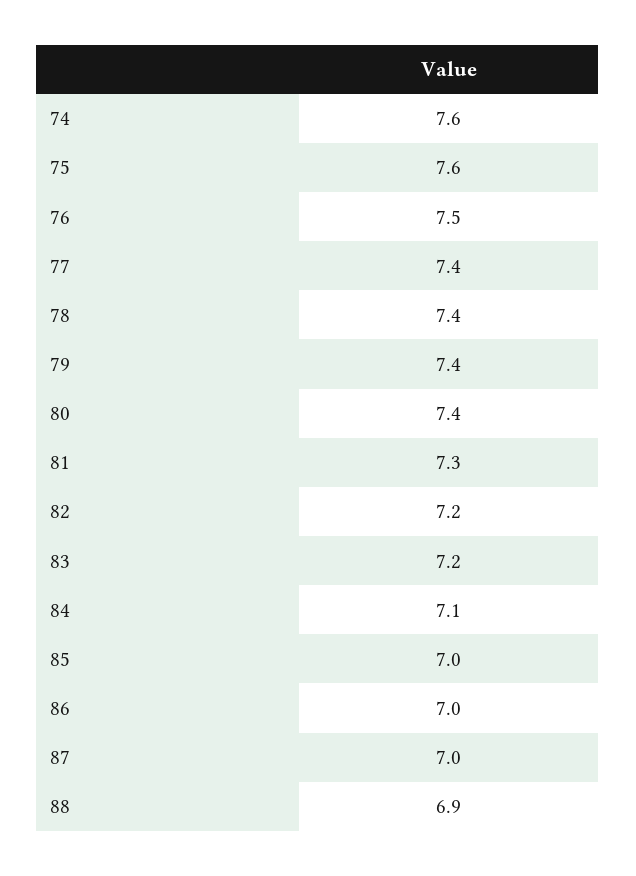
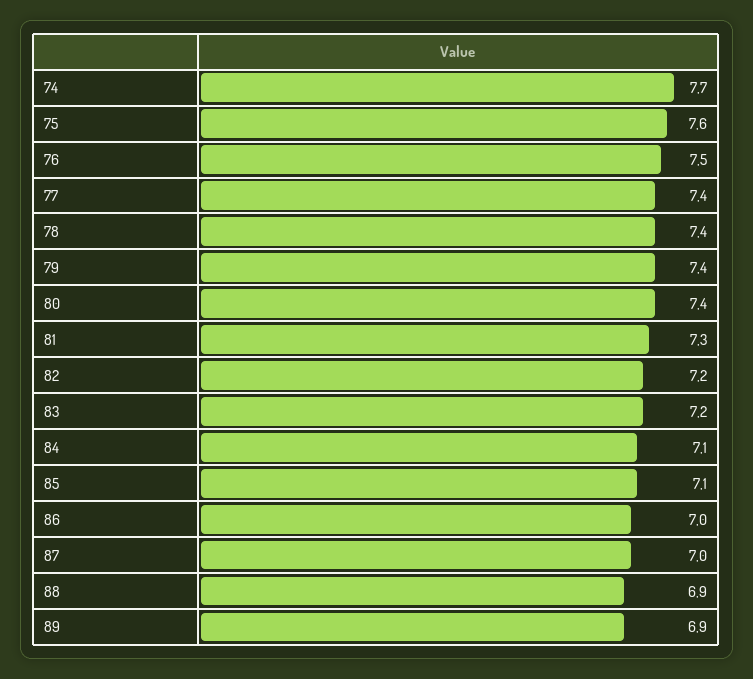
74: 7.6 -> 7.7
85: 7 -> 7.1
89: none -> 6.9

